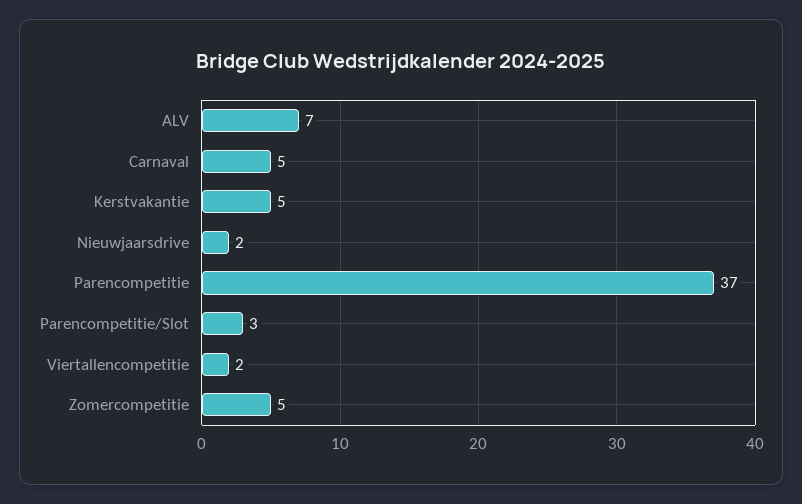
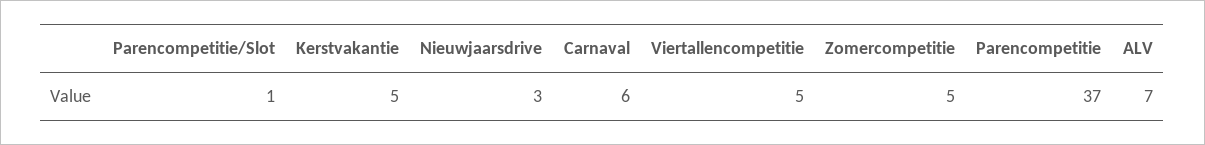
Carnaval: 5 -> 6
Nieuwjaarsdrive: 2 -> 3
Parencompetitie/Slot: 3 -> 1
Viertallencompetitie: 2 -> 5

